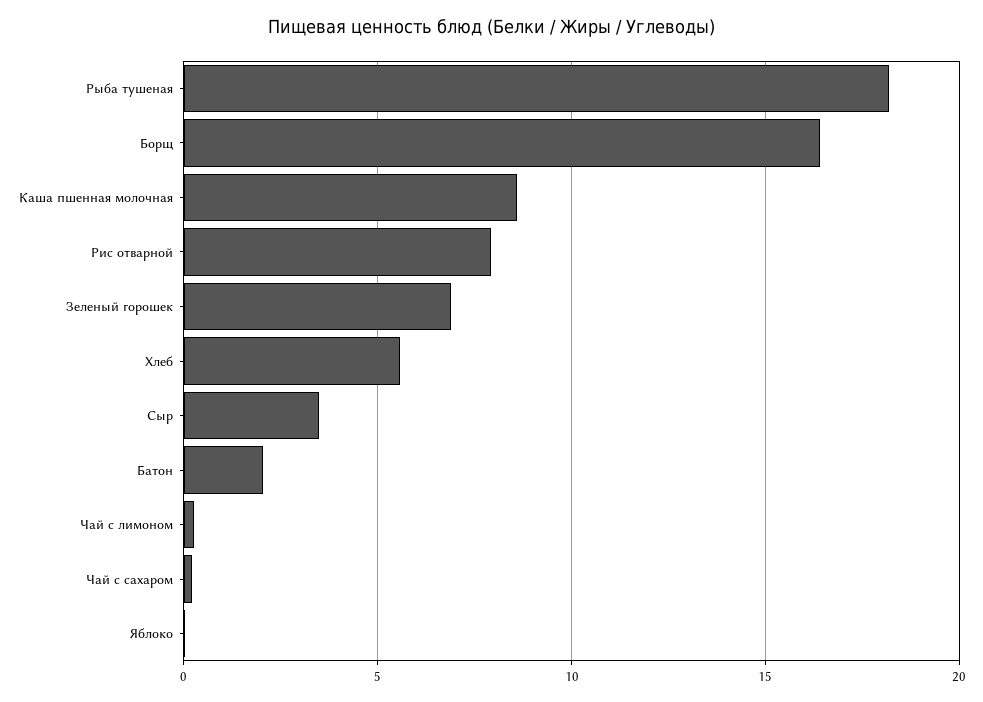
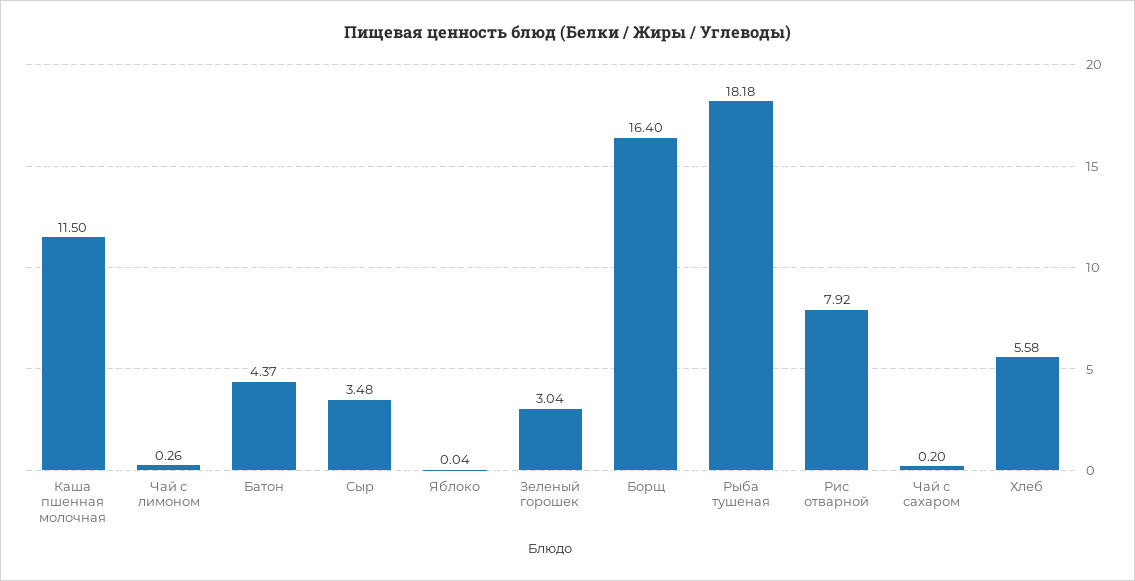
Каша пшенная молочная: 8.5 -> 11.5
Зеленый горошек: 7 -> 3.04
Батон: 2 -> 4.37

